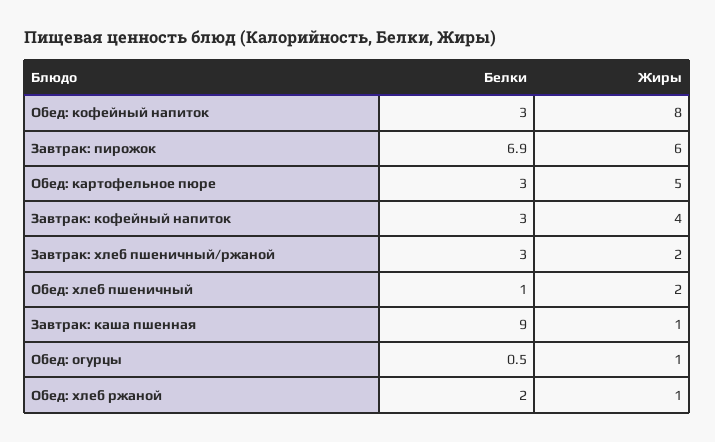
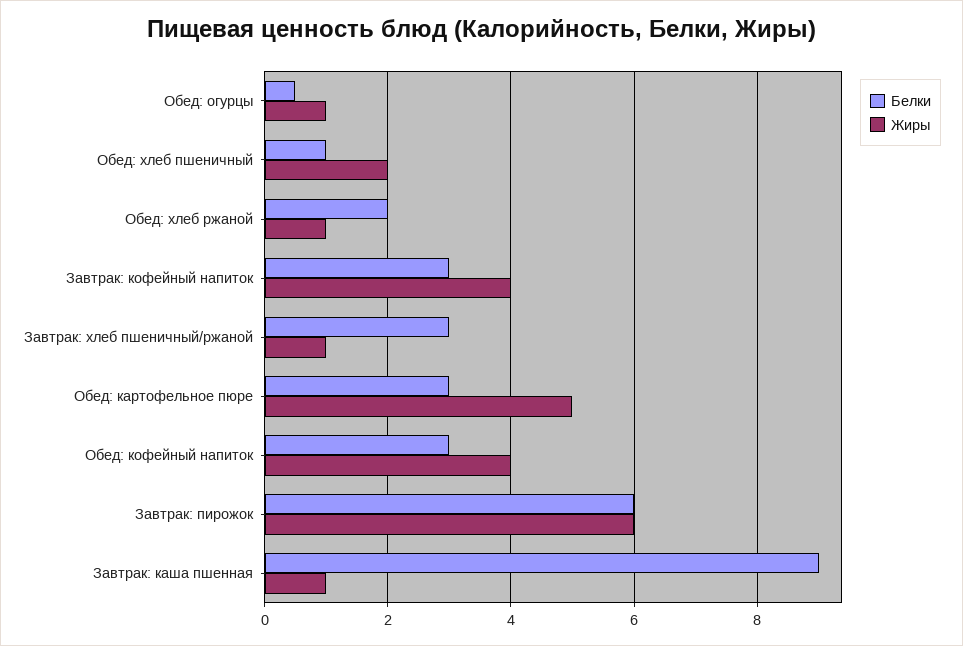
Жиры, Обед: кофейный напиток: 8 -> 4
Белки, Завтрак: пирожок: 6.9 -> 6
Жиры, Завтрак: хлеб пшеничный/ржаной: 2 -> 1

